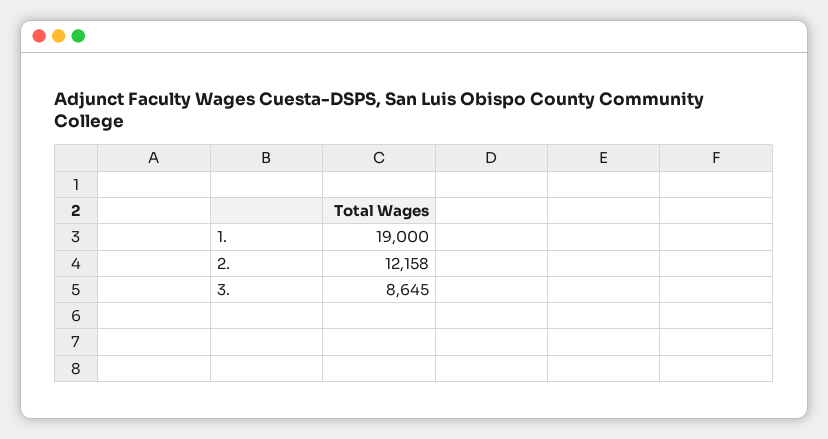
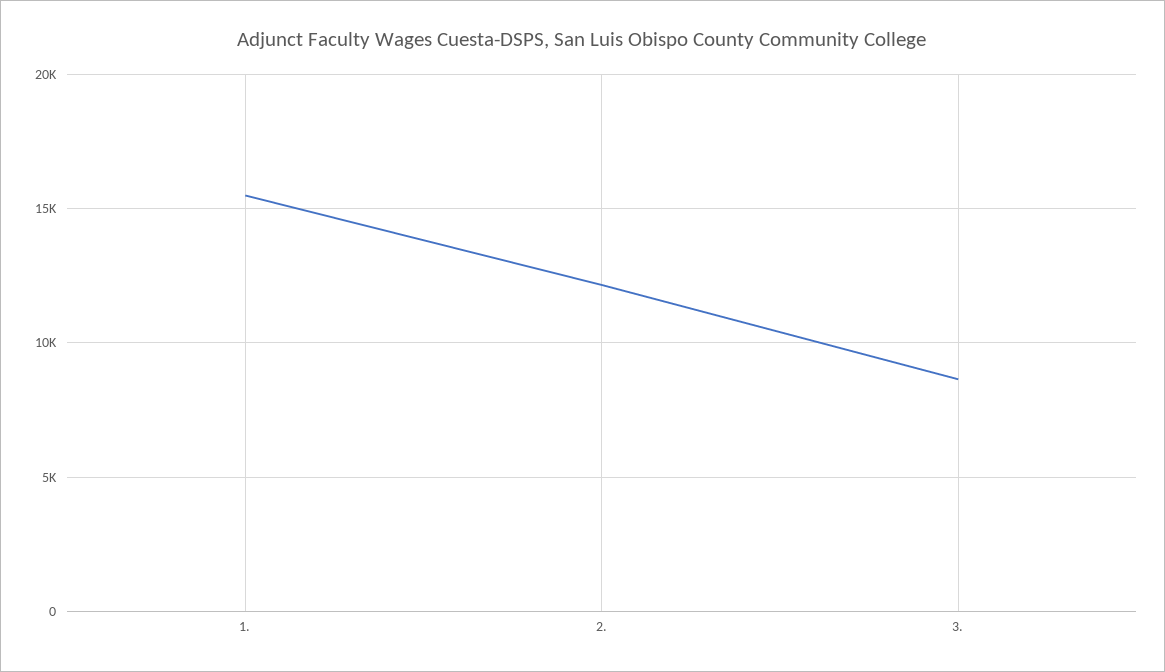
1.: 19000 -> 15500

